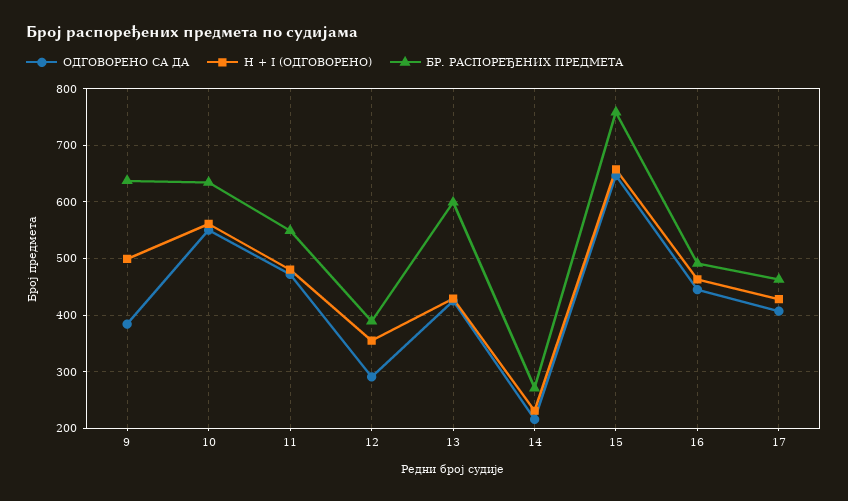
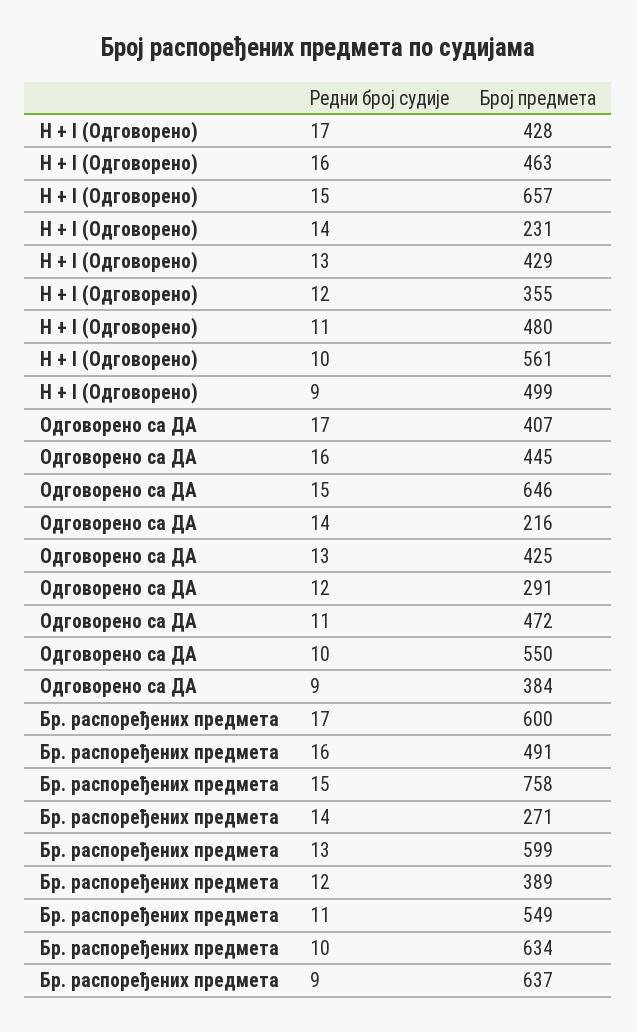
БР. РАСПОРЕЂЕНИХ ПРЕДМЕТА, 17: 460 -> 600

